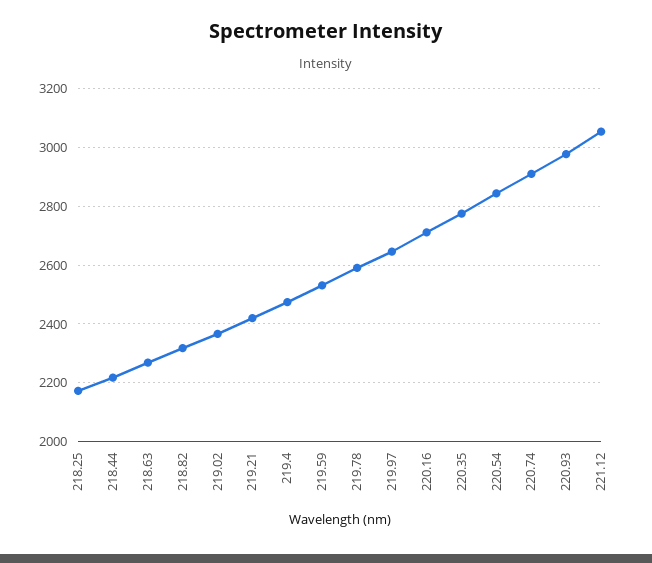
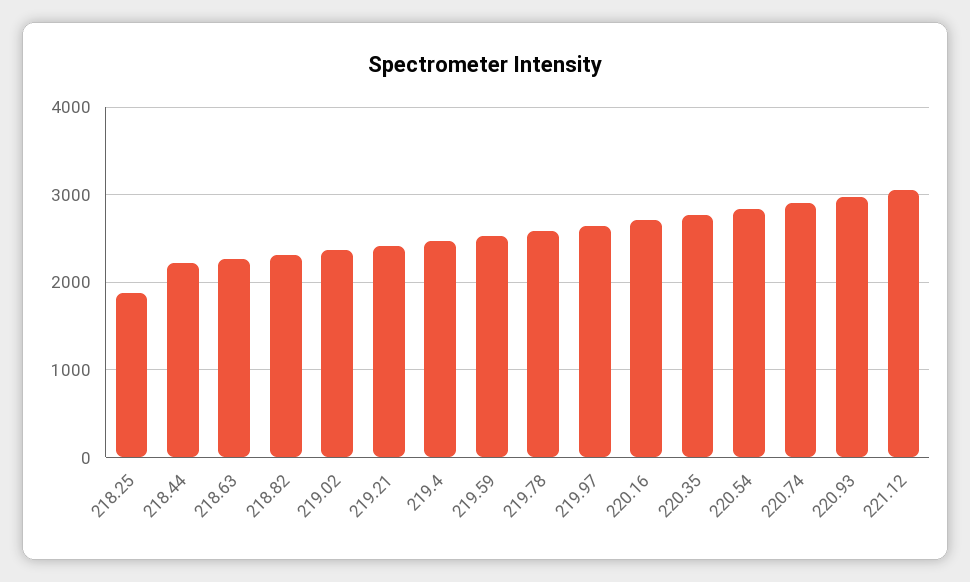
218.25: 2175 -> 1900

